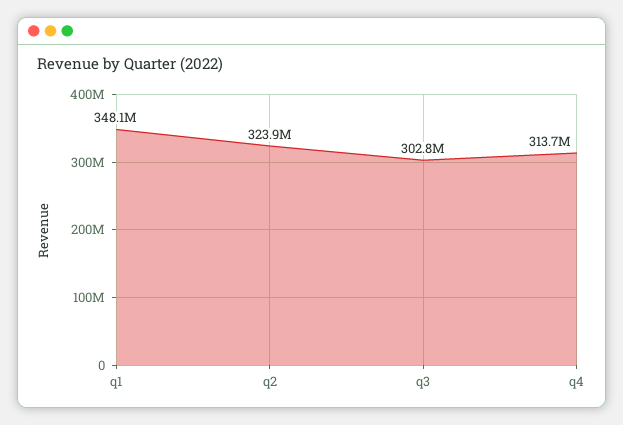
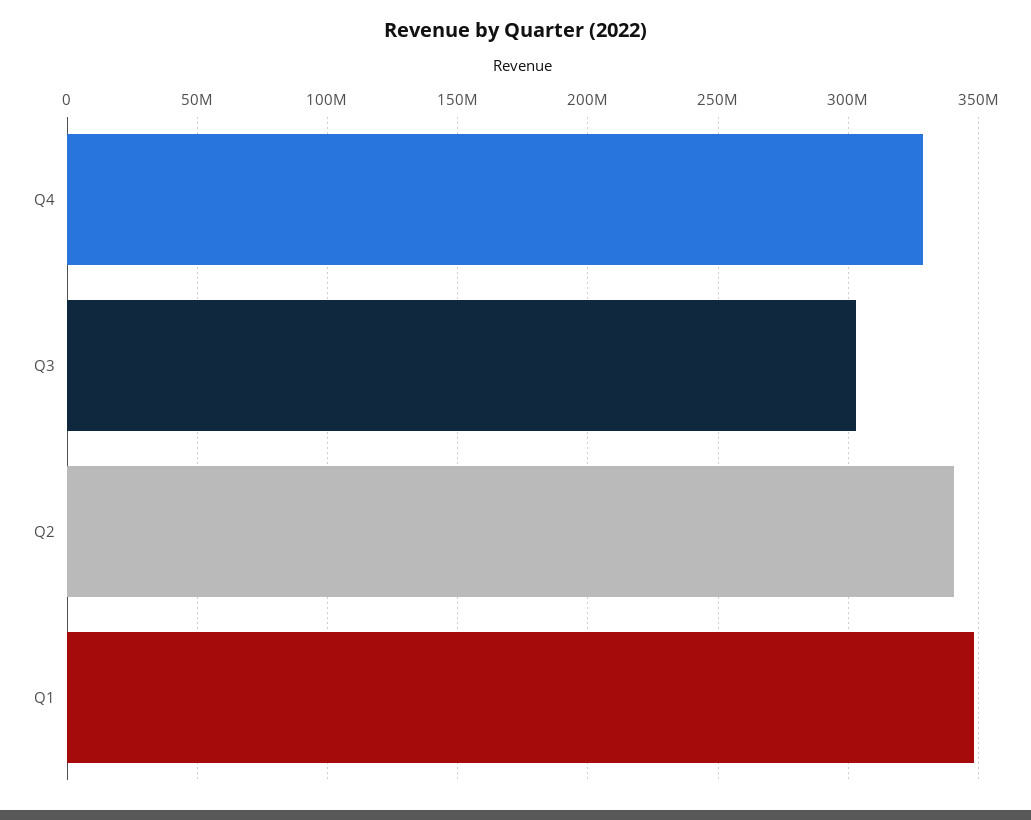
q2: 323900000 -> 340000000
q4: 313700000 -> 330000000

